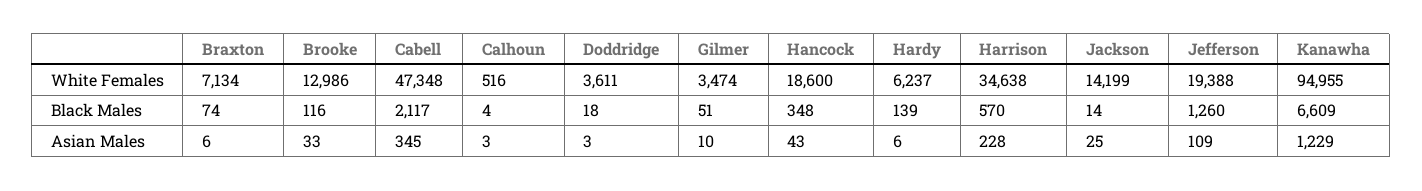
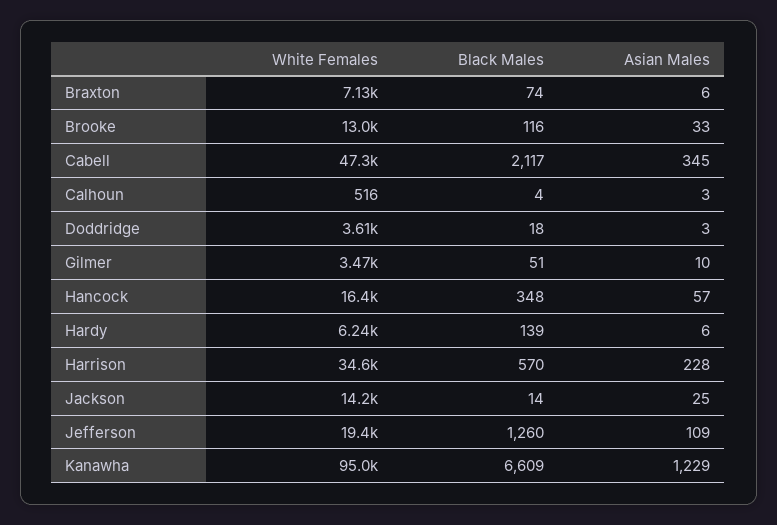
Hancock, White Females: 18600 -> 16400
Hancock, Asian Males: 43 -> 57

